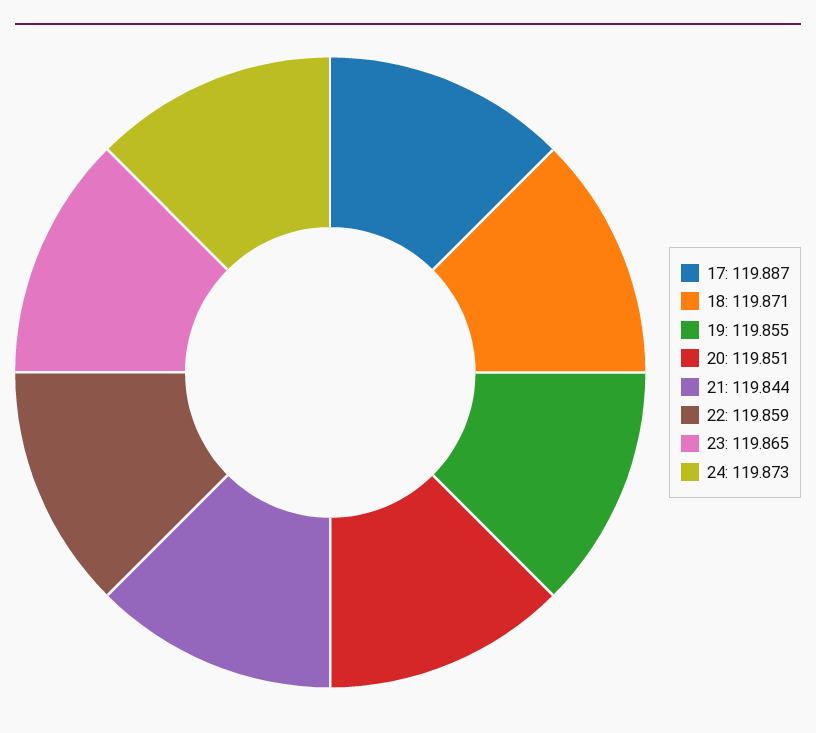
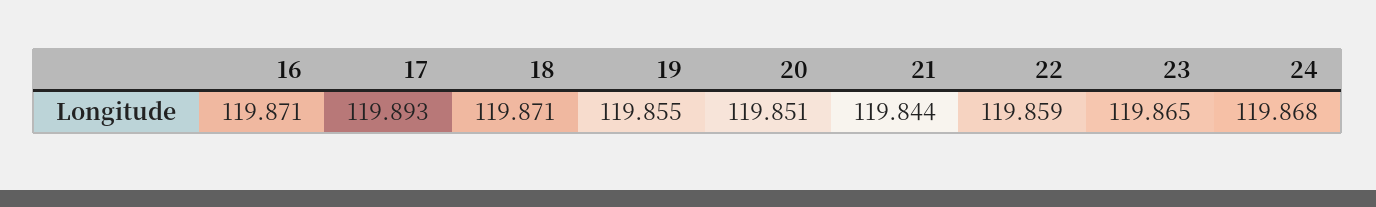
17: 119.887 -> 119.893
24: 119.873 -> 119.868
16: none -> 119.871

